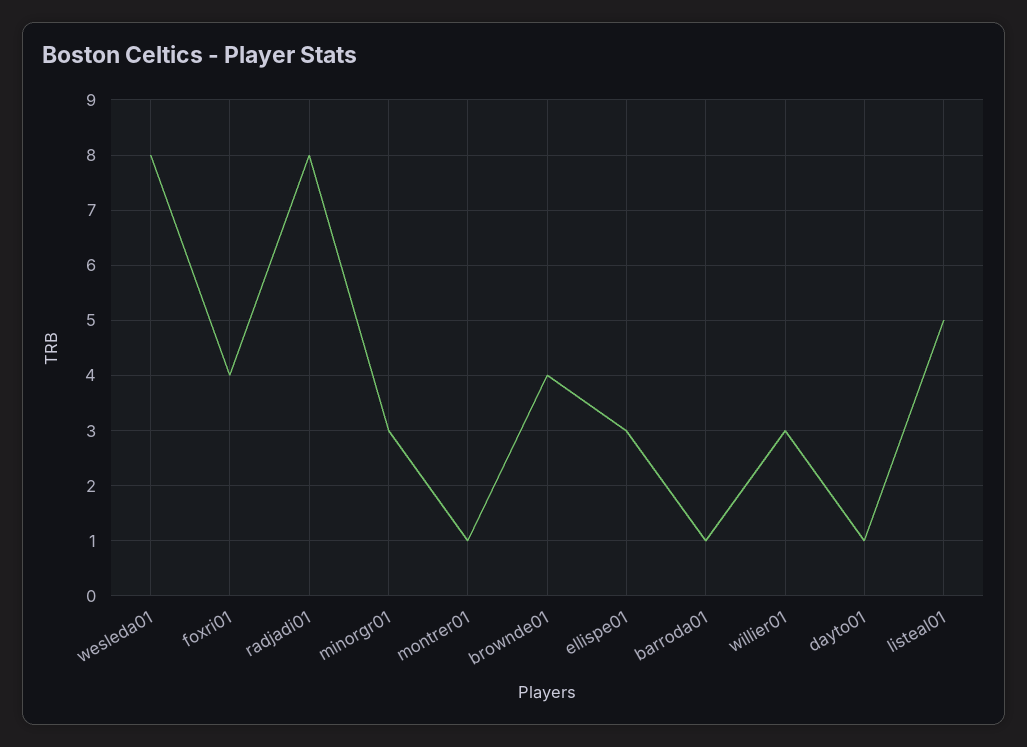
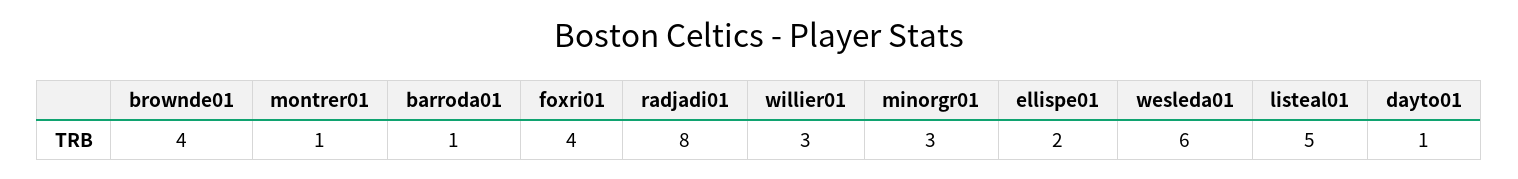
wesleda01: 8 -> 6
ellispe01: 3 -> 2

